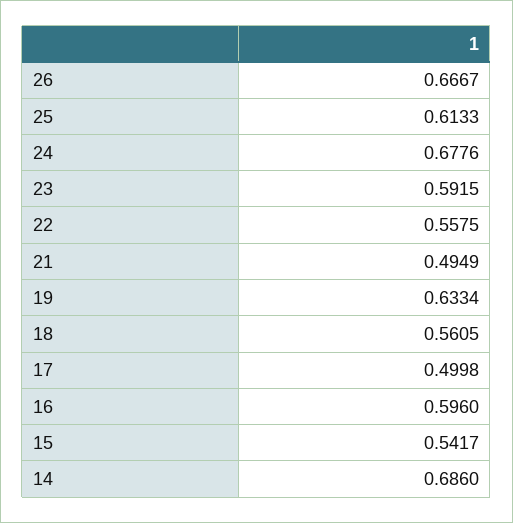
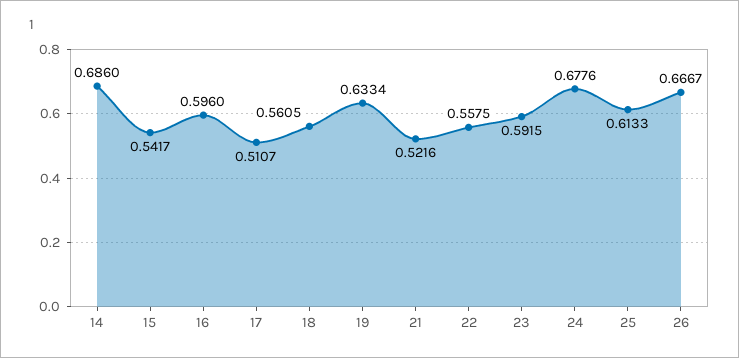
21: 0.4949 -> 0.5216
17: 0.4998 -> 0.5107

